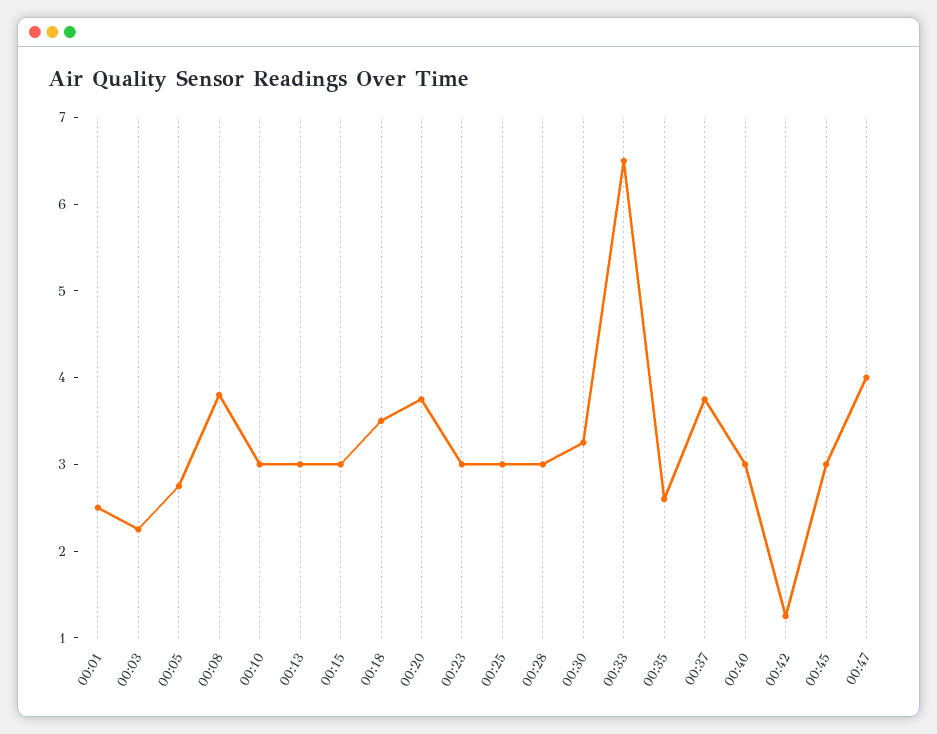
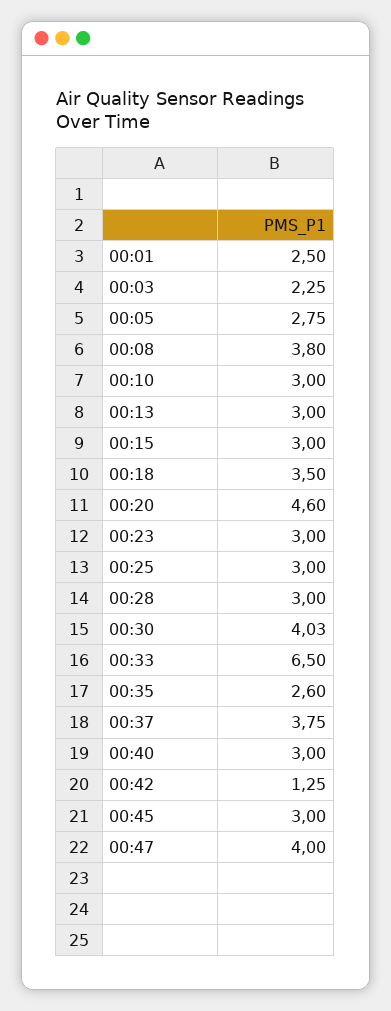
00:20: 3.8 -> 4.6
00:30: 3.2 -> 4.03

